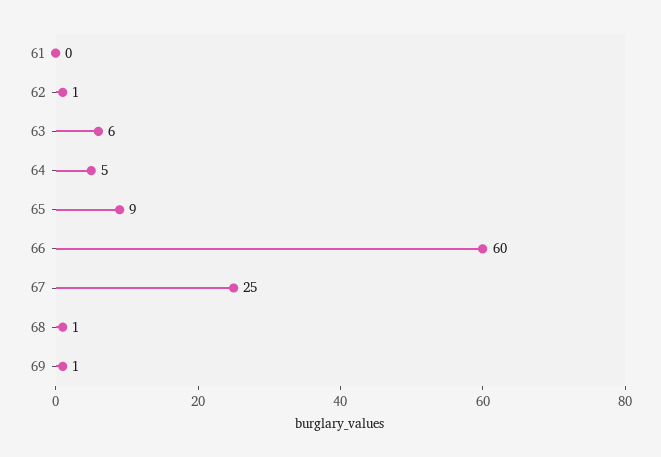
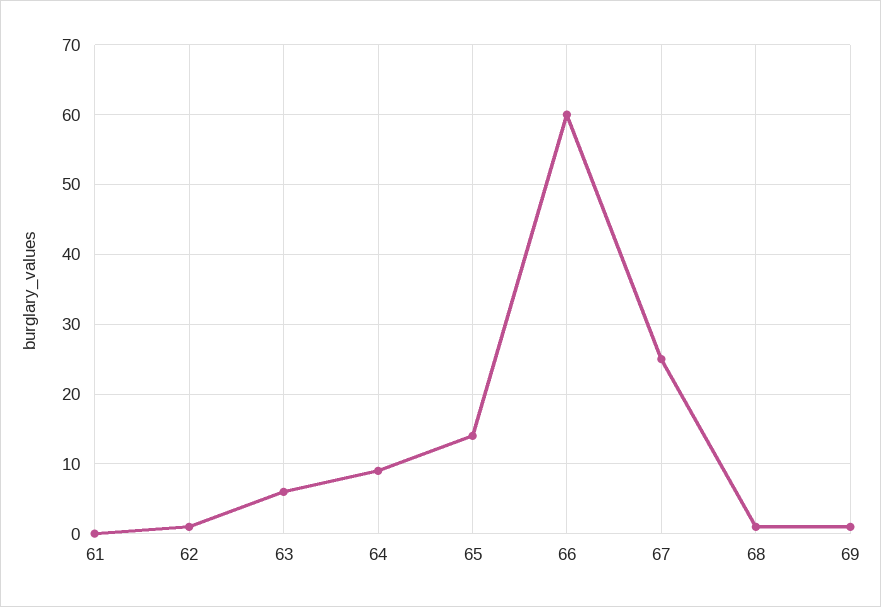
64: 5 -> 9
65: 9 -> 14

